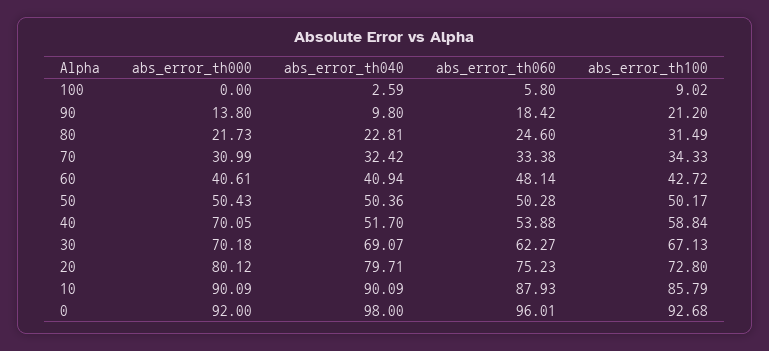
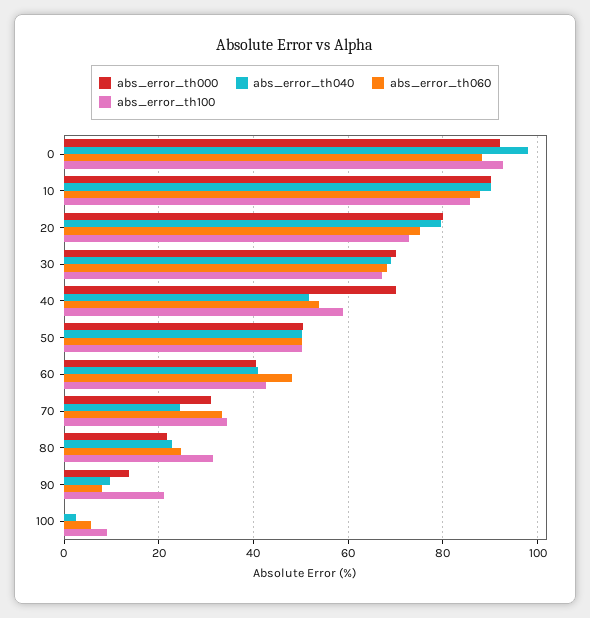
abs_error_th060, 90: 18.42 -> 8
abs_error_th040, 70: 32.42 -> 24
abs_error_th060, 30: 62.27 -> 68
abs_error_th060, 0: 96.01 -> 88

